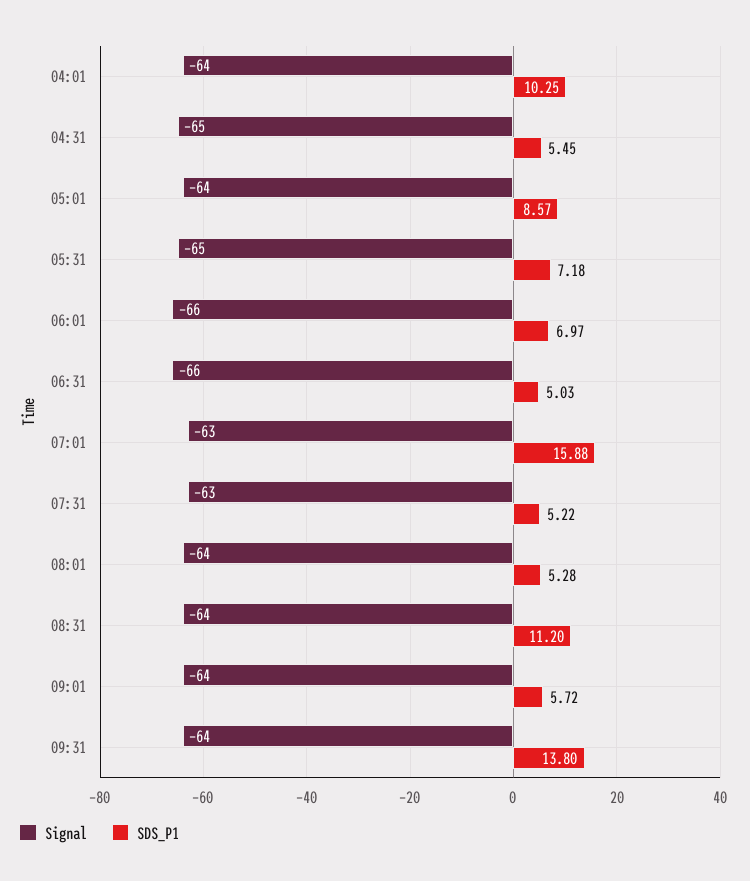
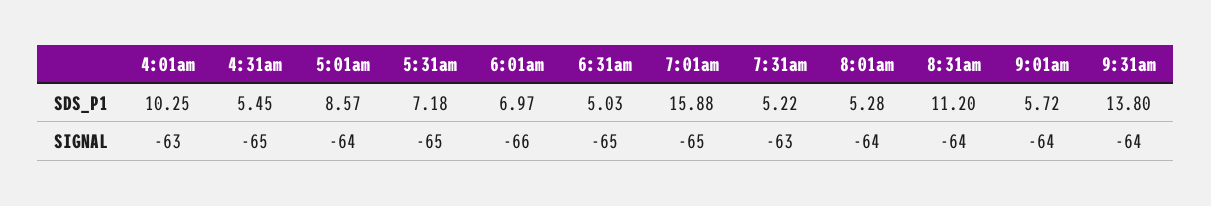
Signal, 04:01: -64 -> -63
Signal, 06:31: -66 -> -65
Signal, 07:01: -63 -> -65

